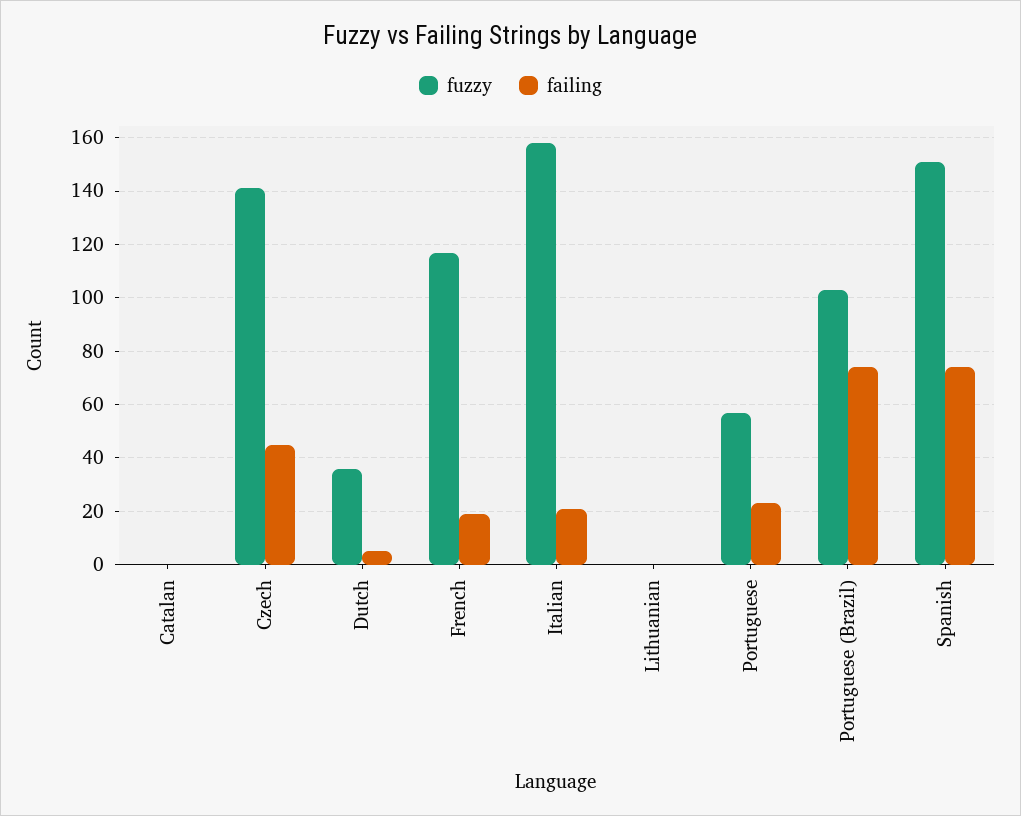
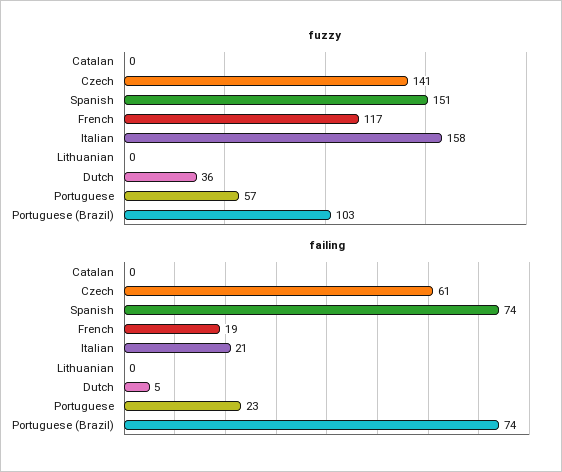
failing, Czech: 45 -> 61

